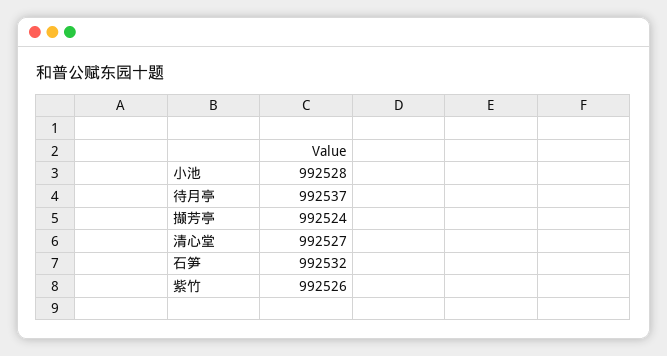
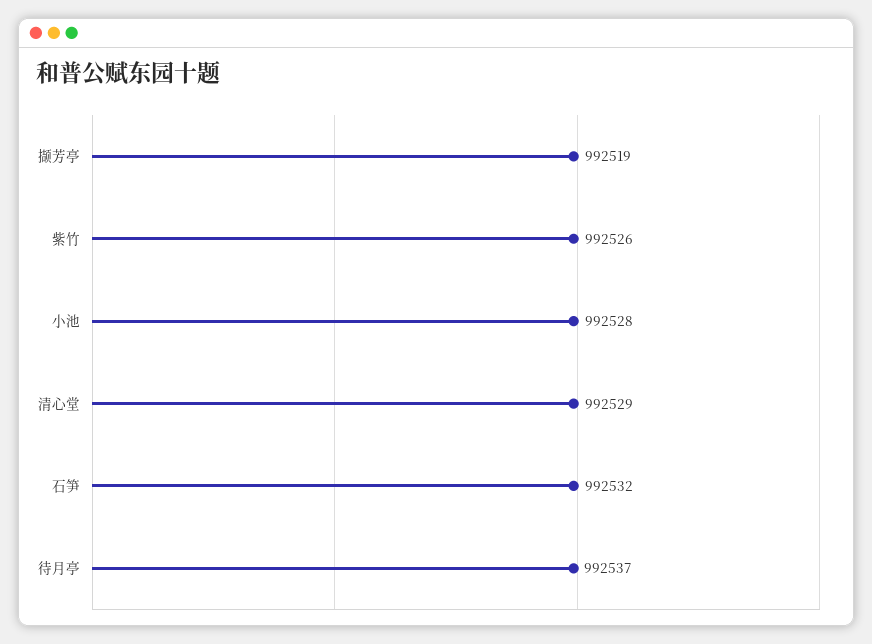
撷芳亭: 992524 -> 992519
清心堂: 992527 -> 992529

